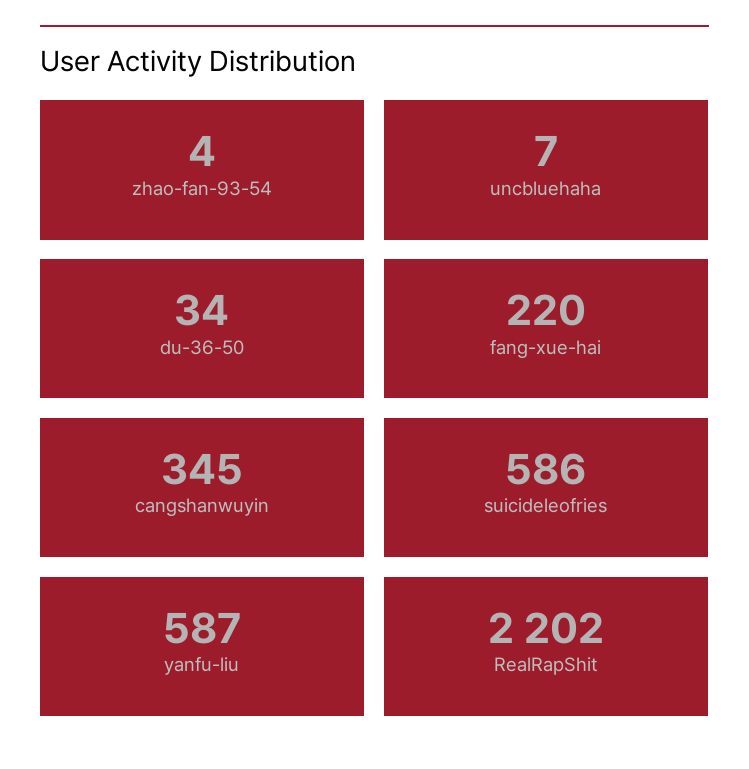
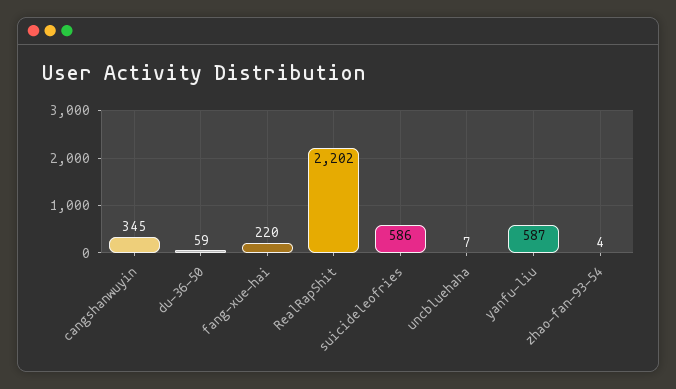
du-36-50: 34 -> 59

